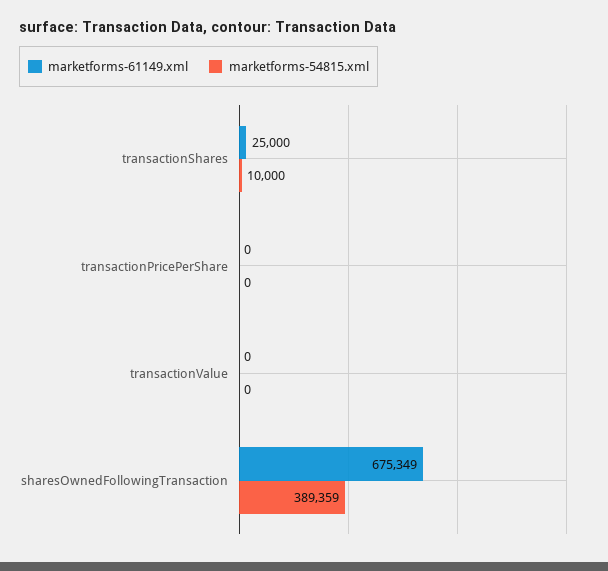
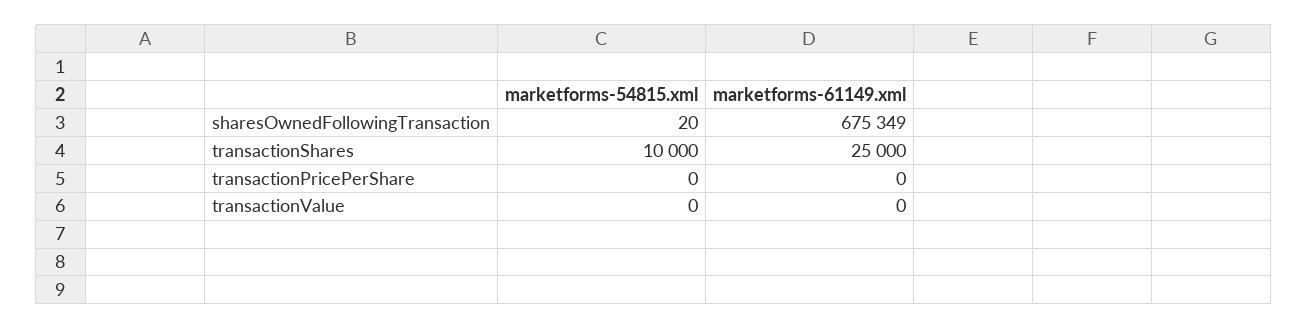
marketforms-54815.xml, sharesOwnedFollowingTransaction: 389359 -> 20

